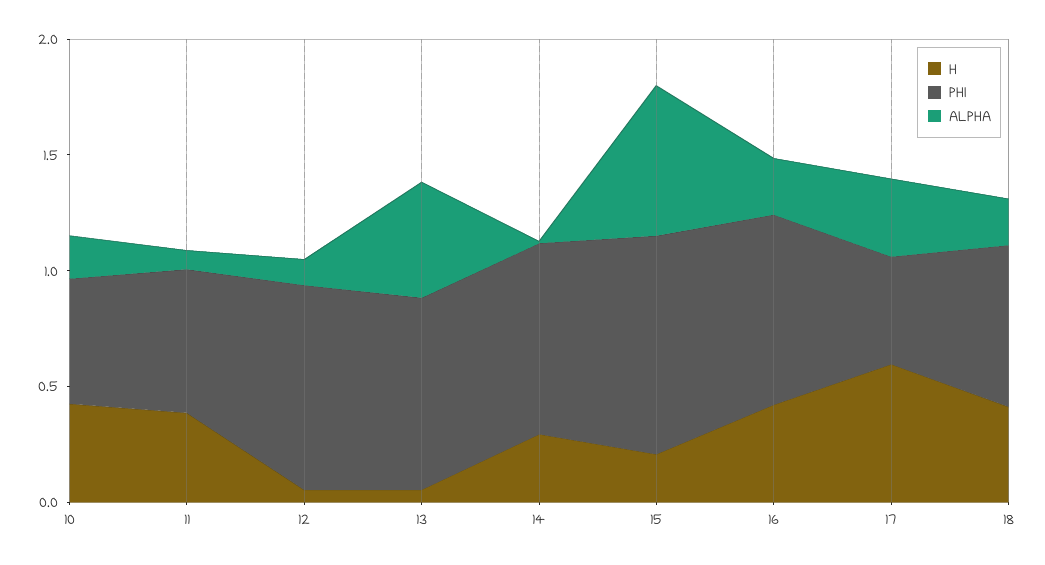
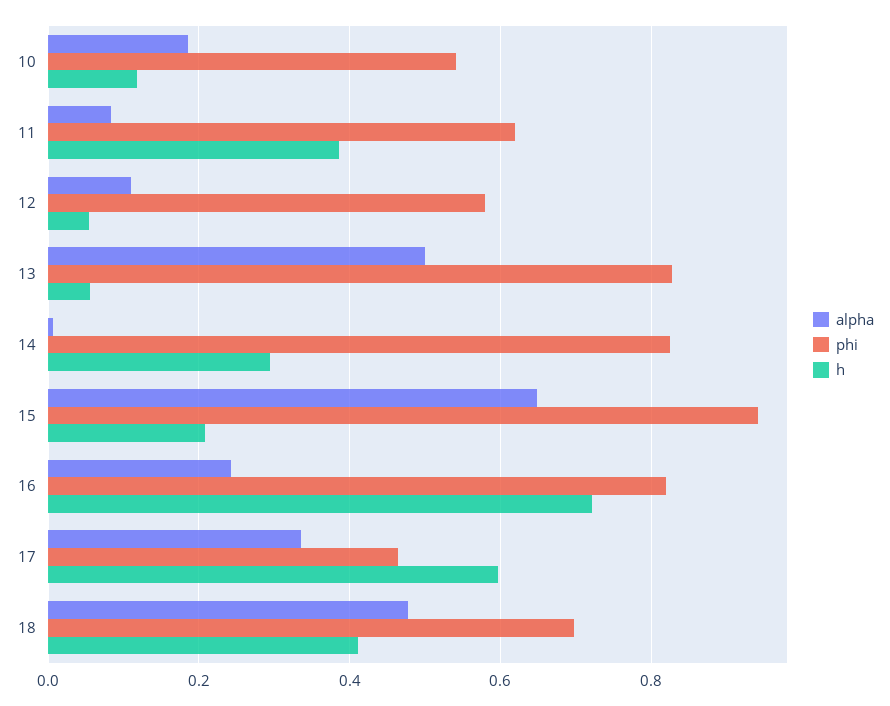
H, 10: 0.4 -> 0.12
PHI, 12: 0.9 -> 0.58
H, 16: 0.4 -> 0.72
ALPHA, 18: 0.2 -> 0.48

